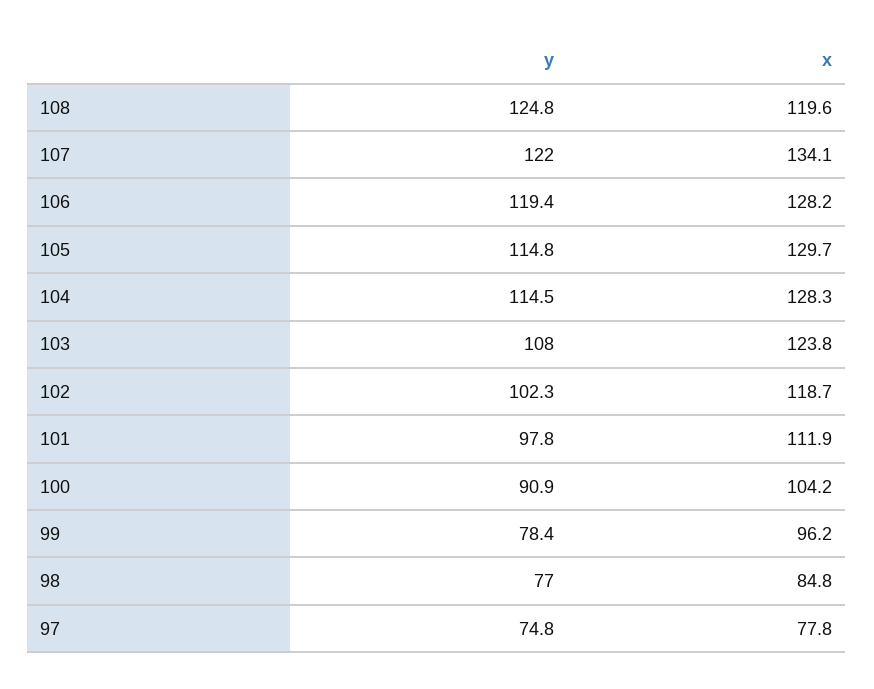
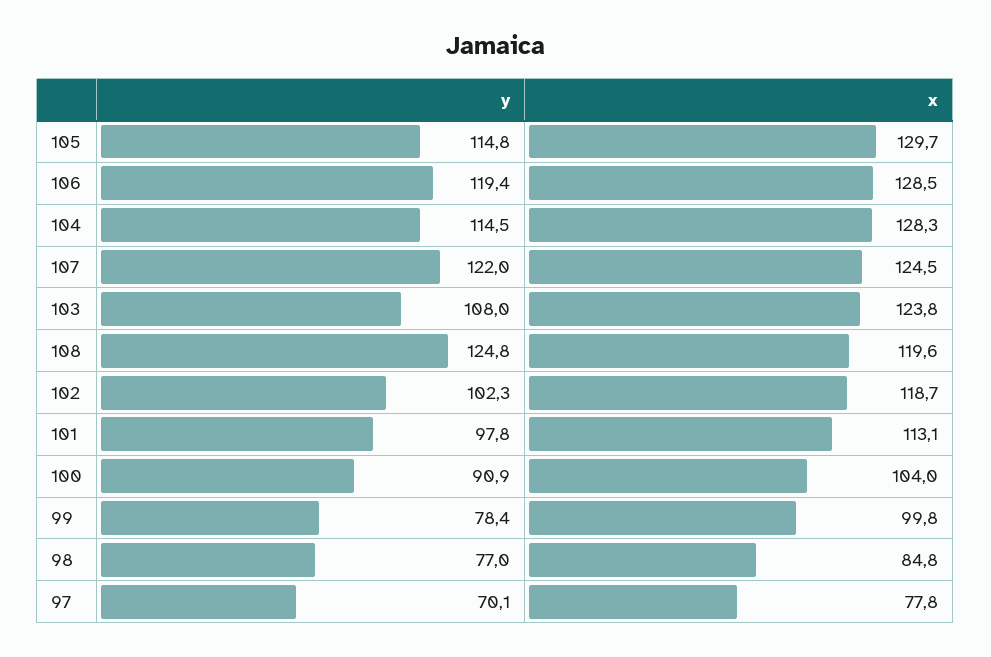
x, 107: 134.1 -> 124.5
x, 106: 128.2 -> 128.5
x, 101: 111.9 -> 113.1
x, 100: 104.2 -> 104
x, 99: 96.2 -> 99.8
y, 97: 74.8 -> 70.1

